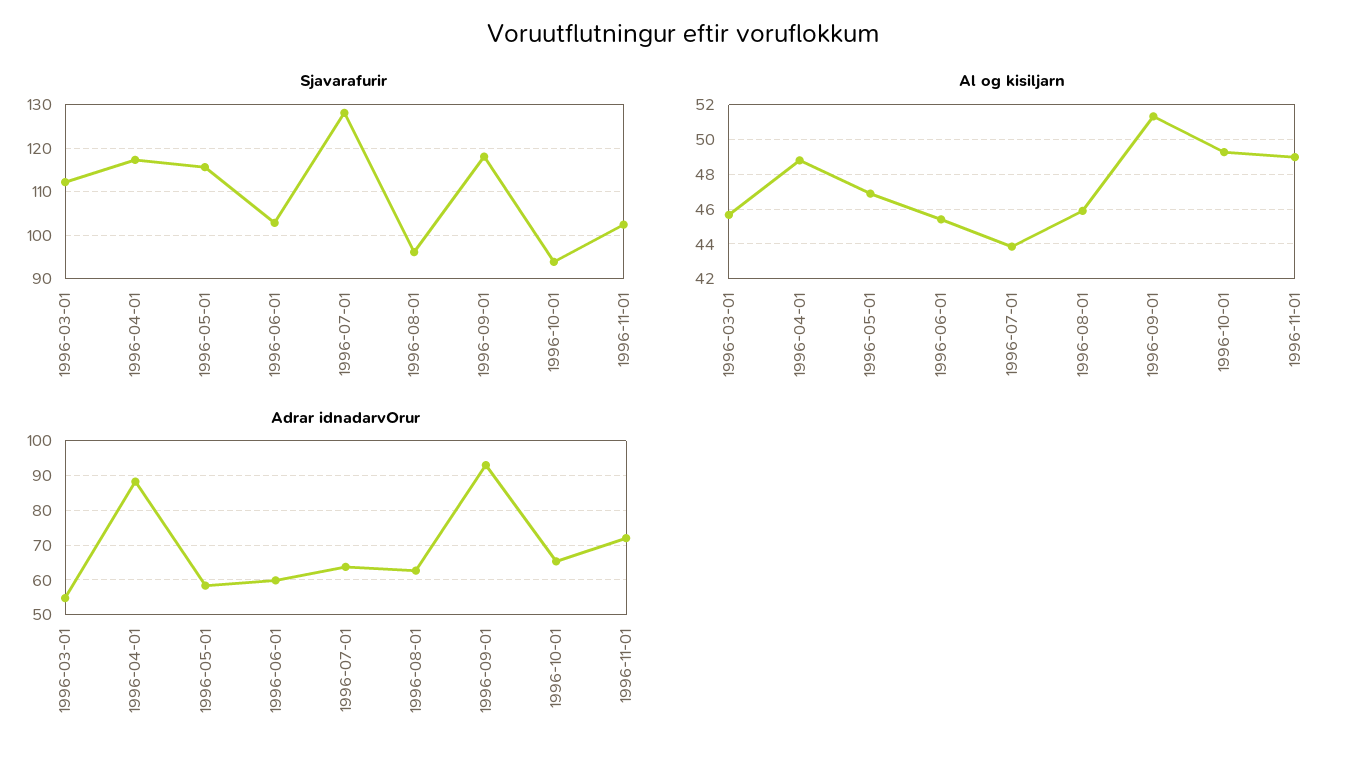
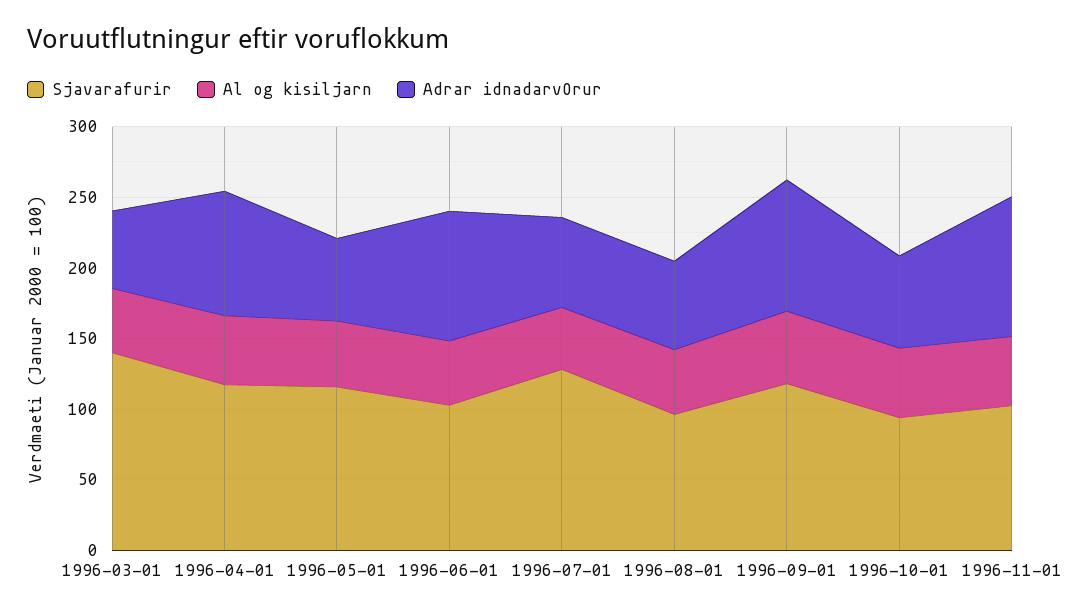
Sjavarafurir, 1996-03-01: 112 -> 140
Adrar idnadarvOrur, 1996-06-01: 60 -> 90
Adrar idnadarvOrur, 1996-11-01: 72 -> 100

